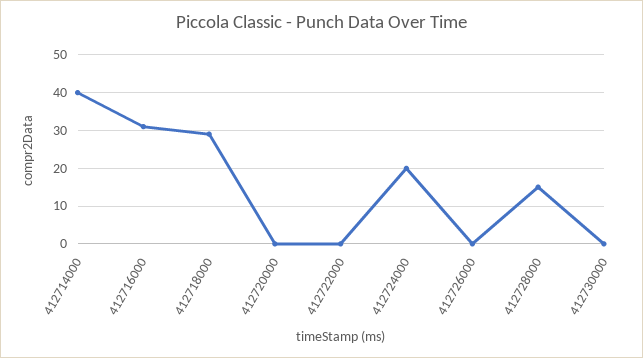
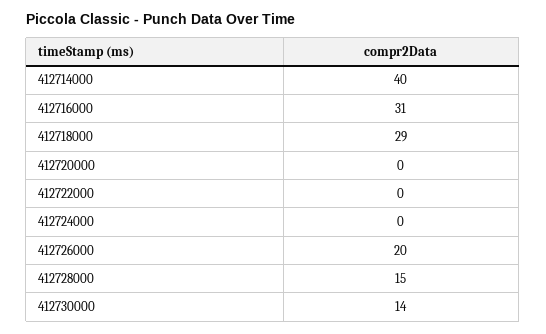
412724000: 20 -> 0
412726000: 0 -> 20
412730000: 0 -> 14

